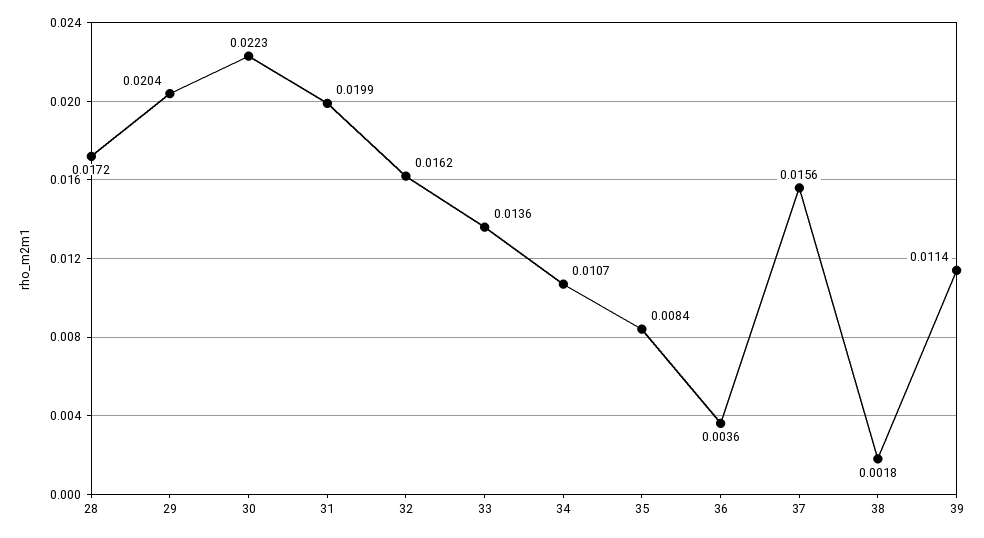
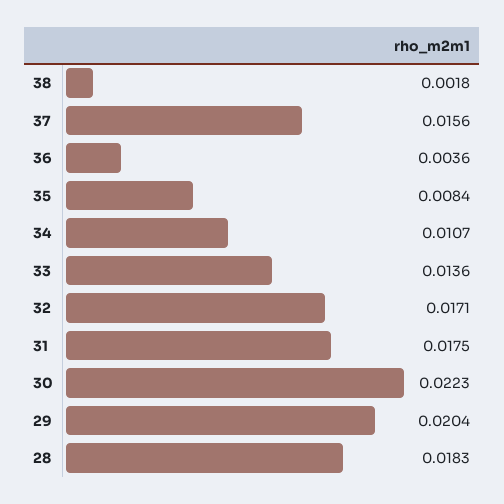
28: 0.0172 -> 0.0183
31: 0.0199 -> 0.0175
32: 0.0162 -> 0.0171
39: 0.0114 -> none

